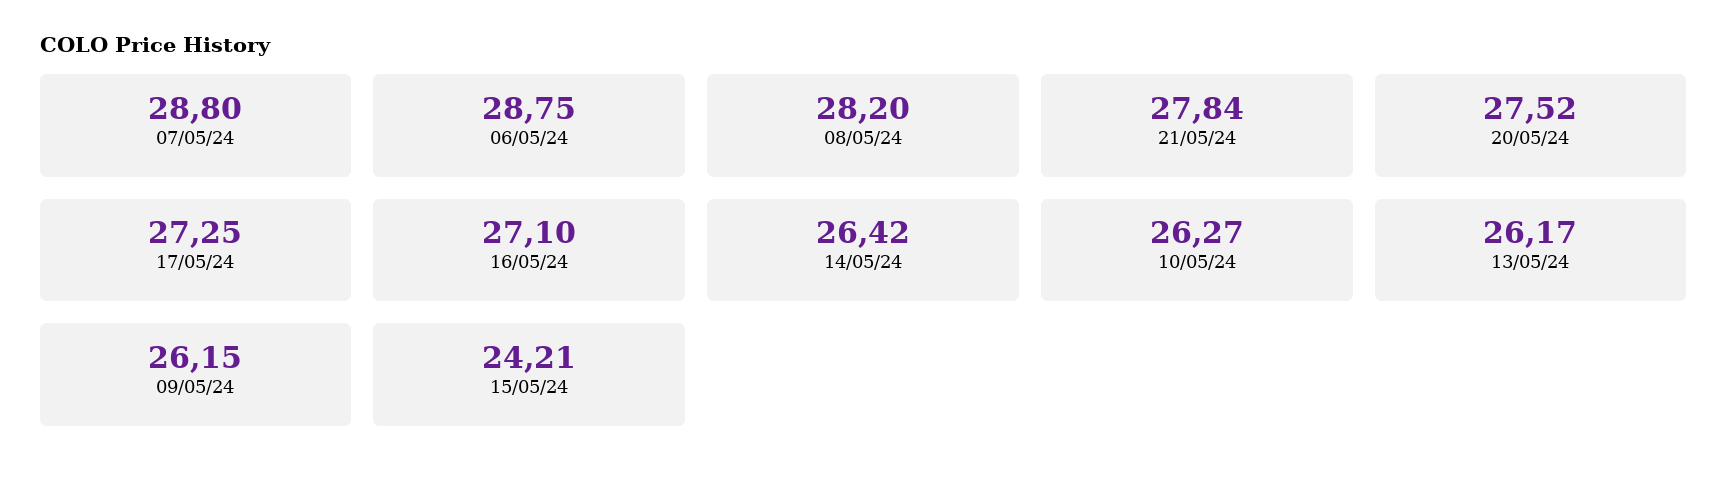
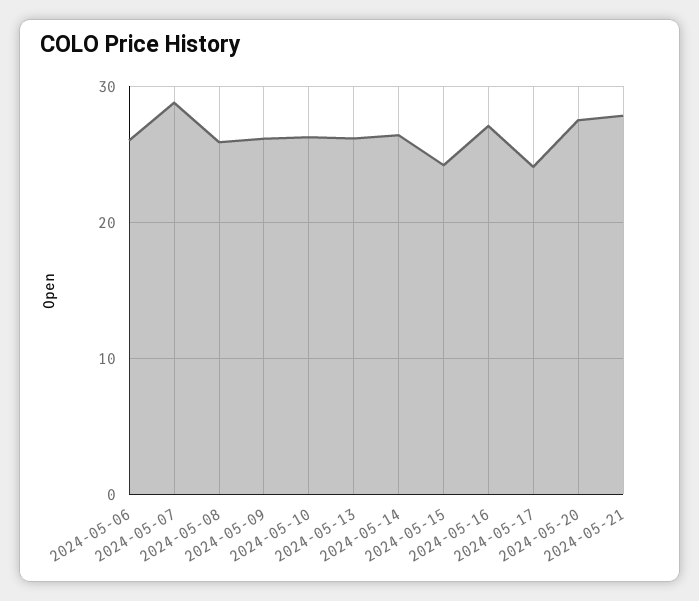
06/05/24: 28.75 -> 26
08/05/24: 28.2 -> 26
17/05/24: 27.25 -> 24

